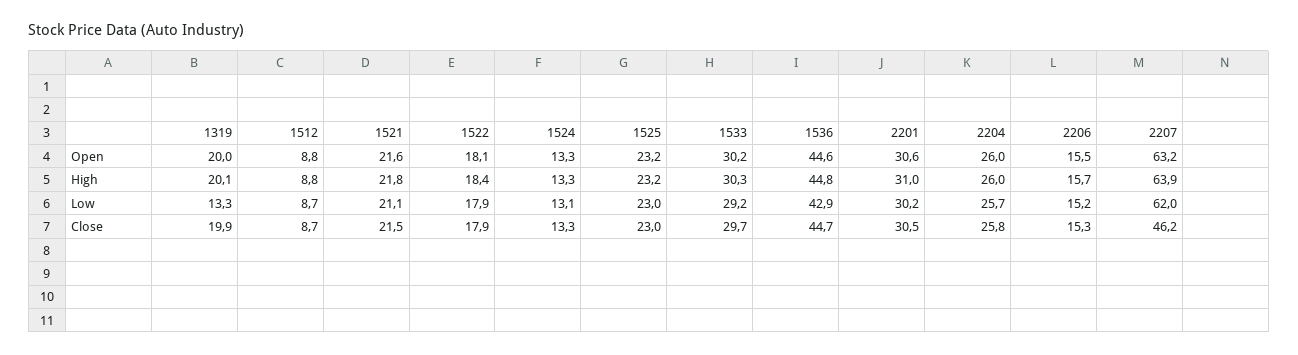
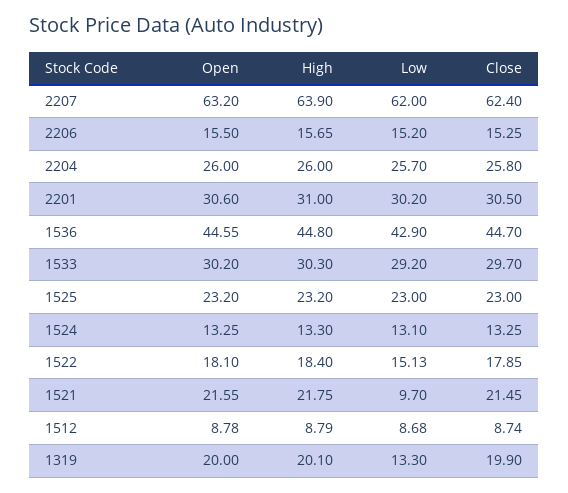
1521, Low: 21.1 -> 9.7
1522, Low: 17.9 -> 15.13
2207, Close: 46.2 -> 62.4

